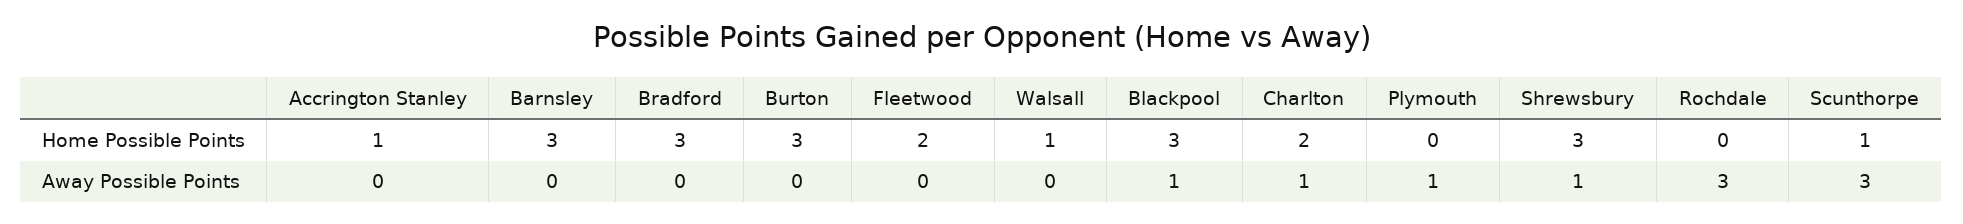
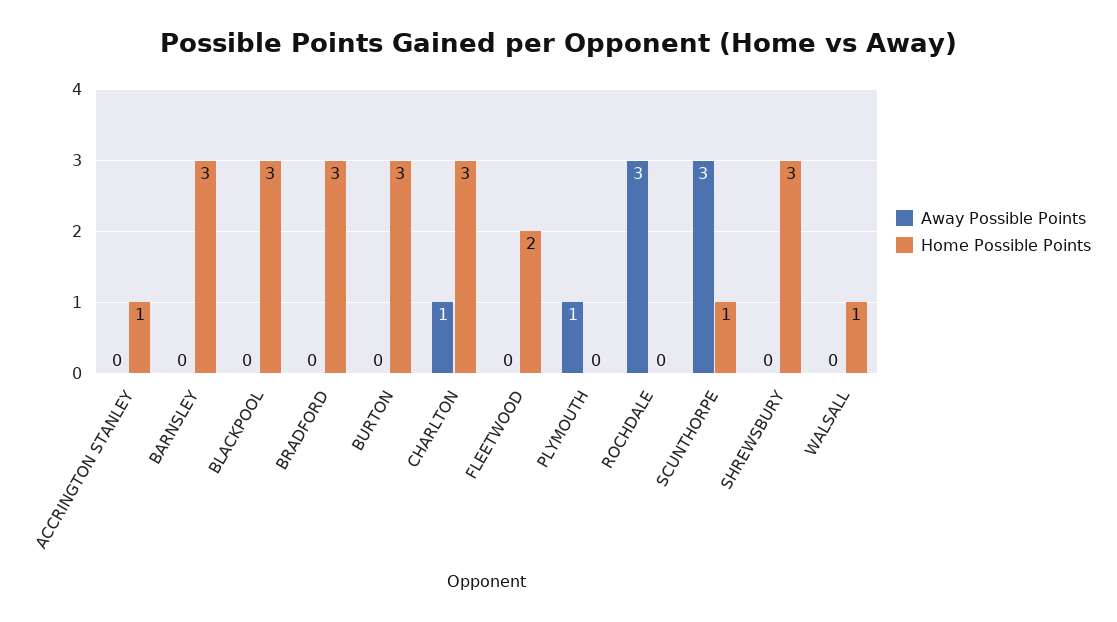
Home Possible Points, Charlton: 2 -> 3
Away Possible Points, Blackpool: 1 -> 0
Away Possible Points, Shrewsbury: 1 -> 0

